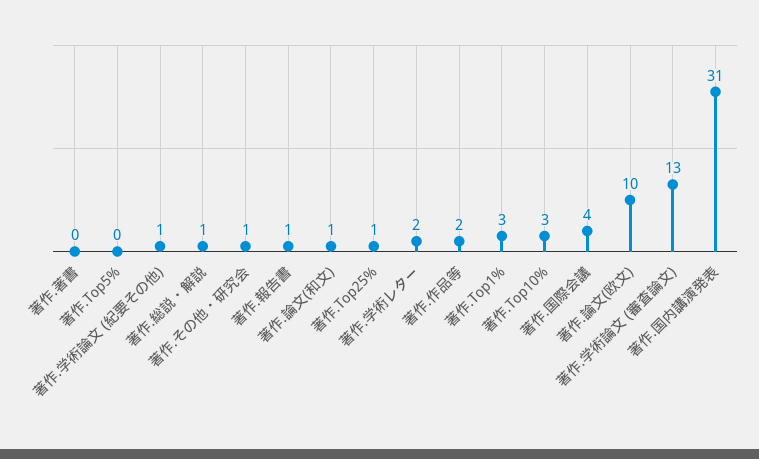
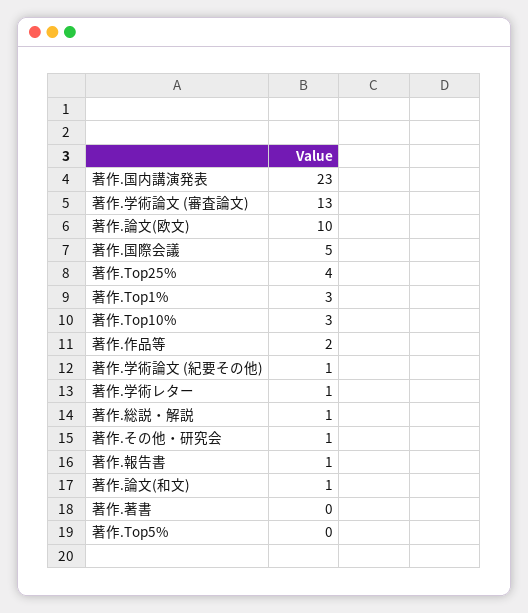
著作.Top25%: 1 -> 4
著作.学術レター: 2 -> 1
著作.国際会議: 4 -> 5
著作.国内講演発表: 31 -> 23

